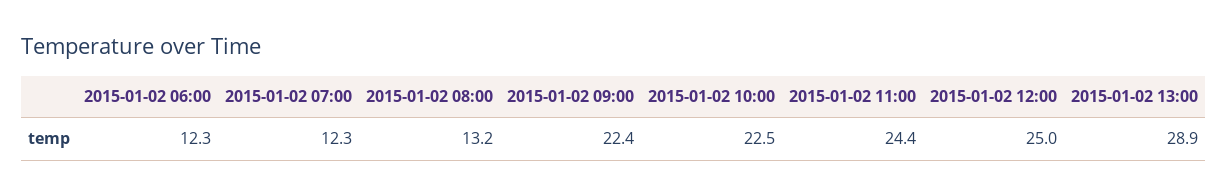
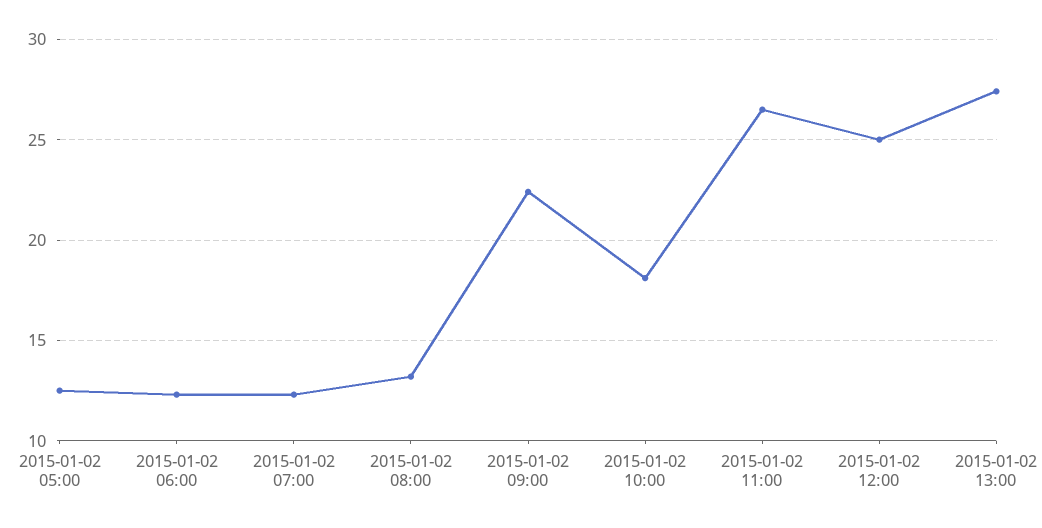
2015-01-02 10:00: 22.5 -> 18
2015-01-02 11:00: 24.4 -> 26.5
2015-01-02 13:00: 28.9 -> 27.5
2015-01-02 05:00: none -> 12.5

